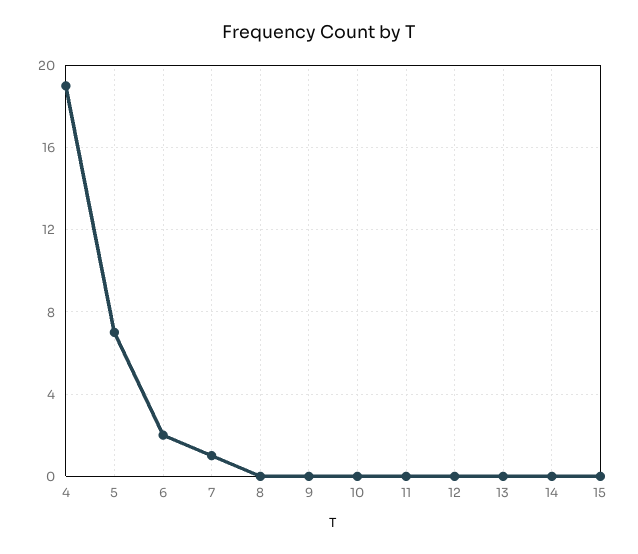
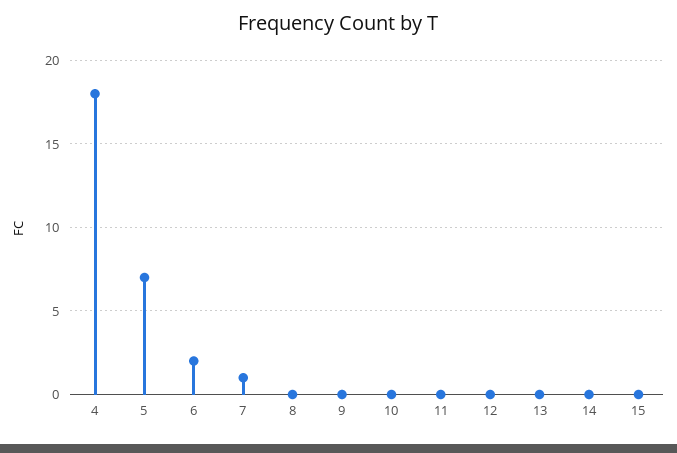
4: 19 -> 18

